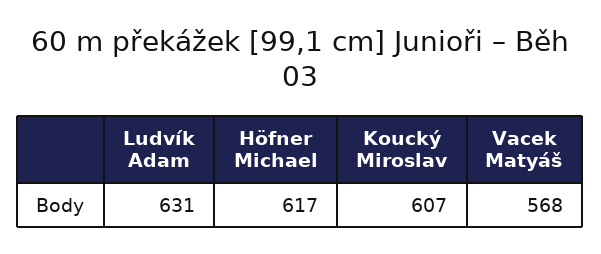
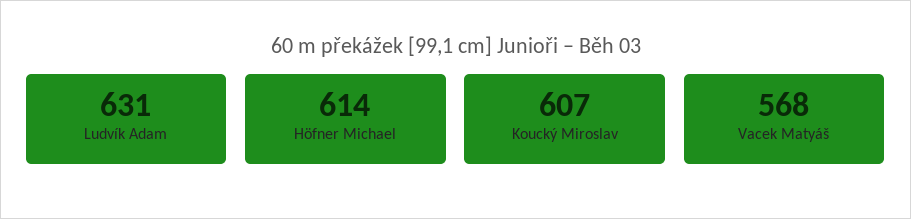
Höfner Michael: 617 -> 614

